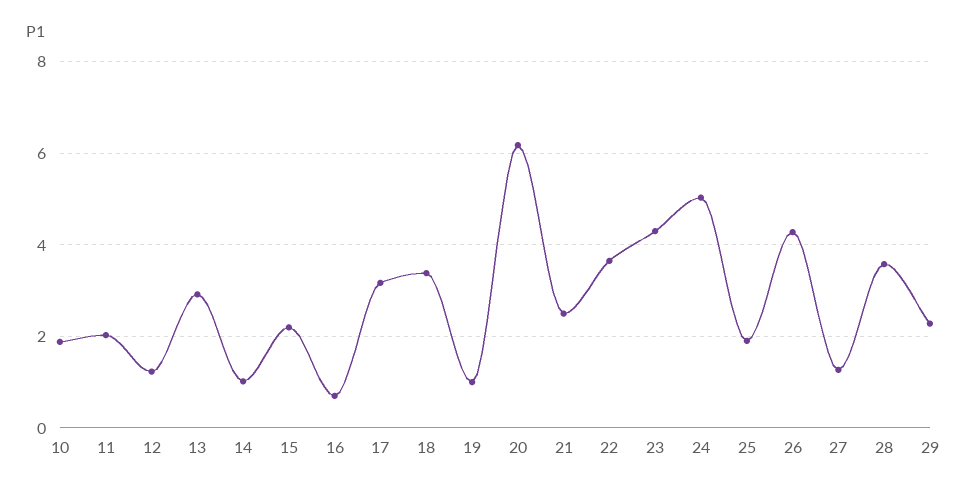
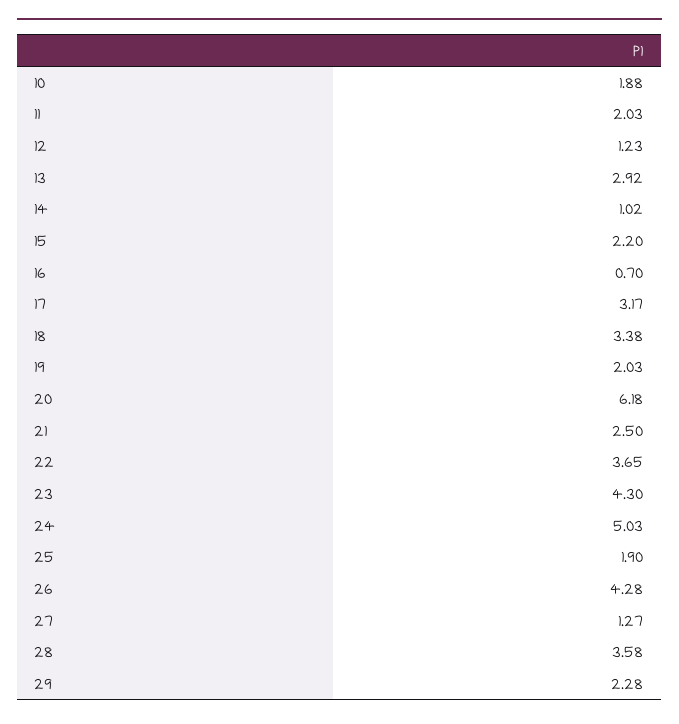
19: 1 -> 2.03

